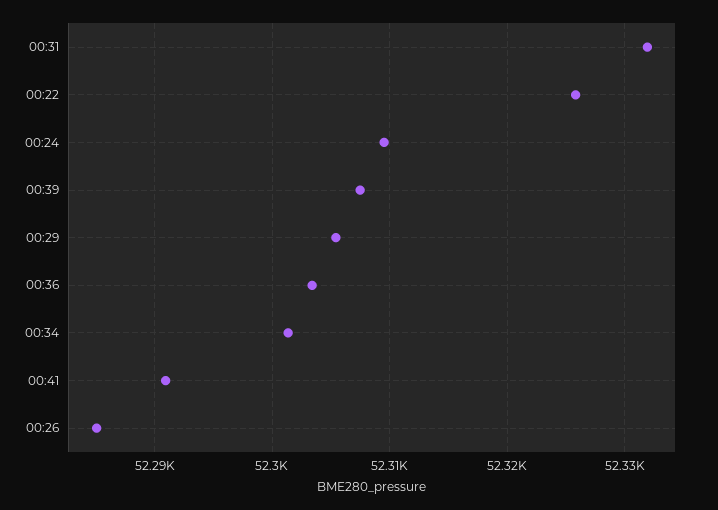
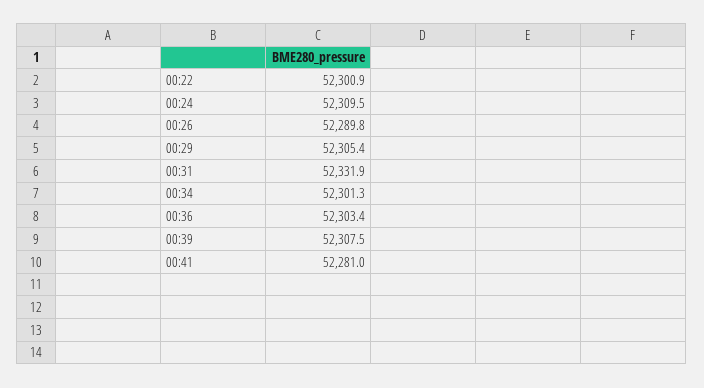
00:22: 52326 -> 52300.9
00:41: 52291 -> 52281
00:26: 52285 -> 52289.8

